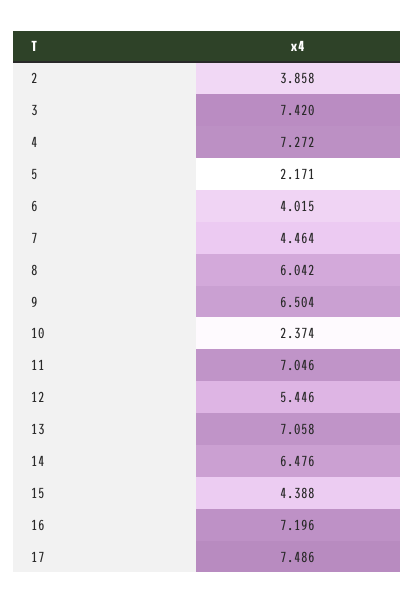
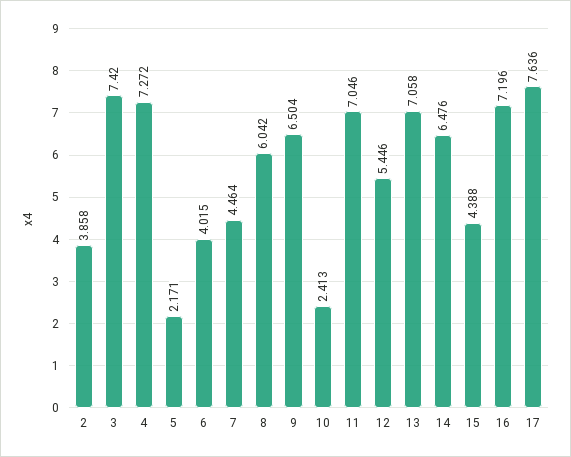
10: 2.374 -> 2.413
17: 7.486 -> 7.636

